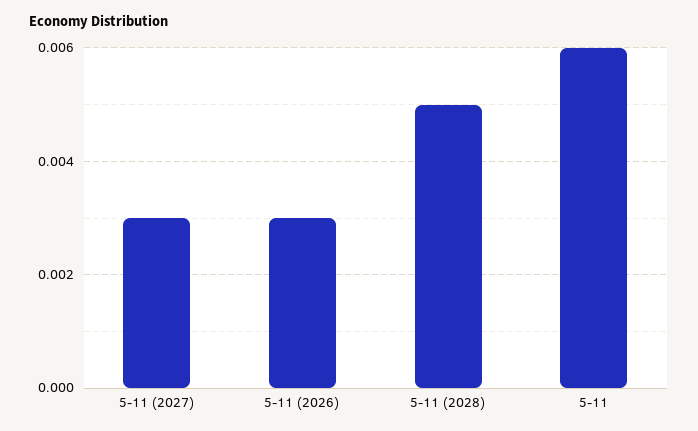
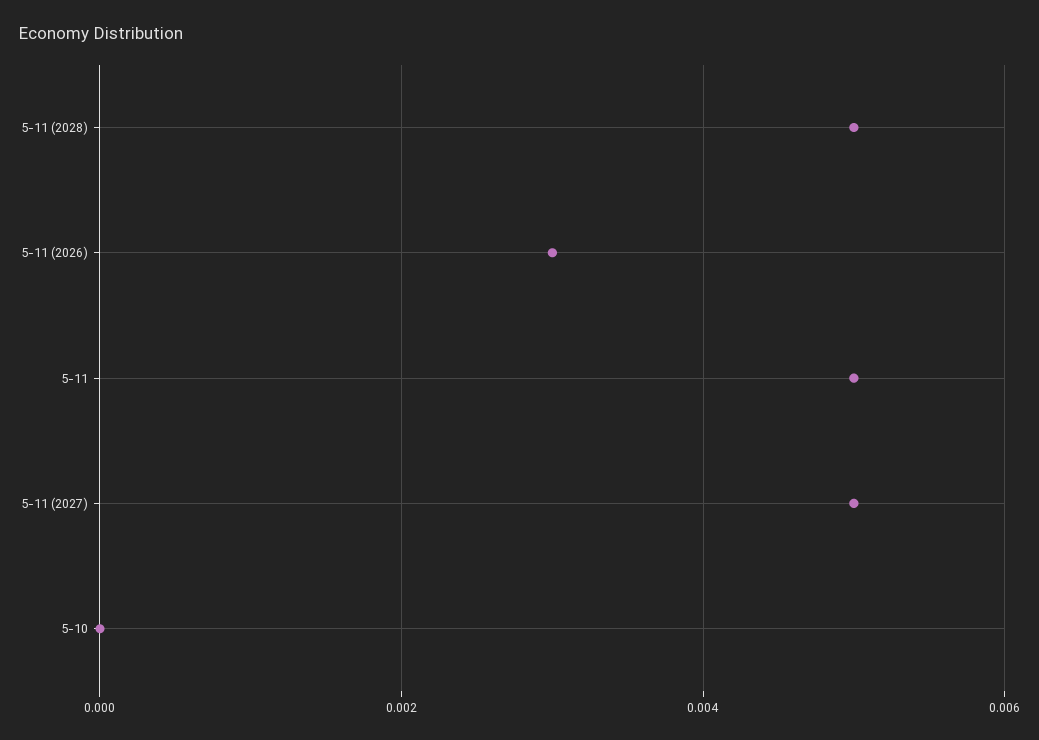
5-11 (2027): 0.003 -> 0.005
5-11: 0.006 -> 0.005
5-10: none -> 0

